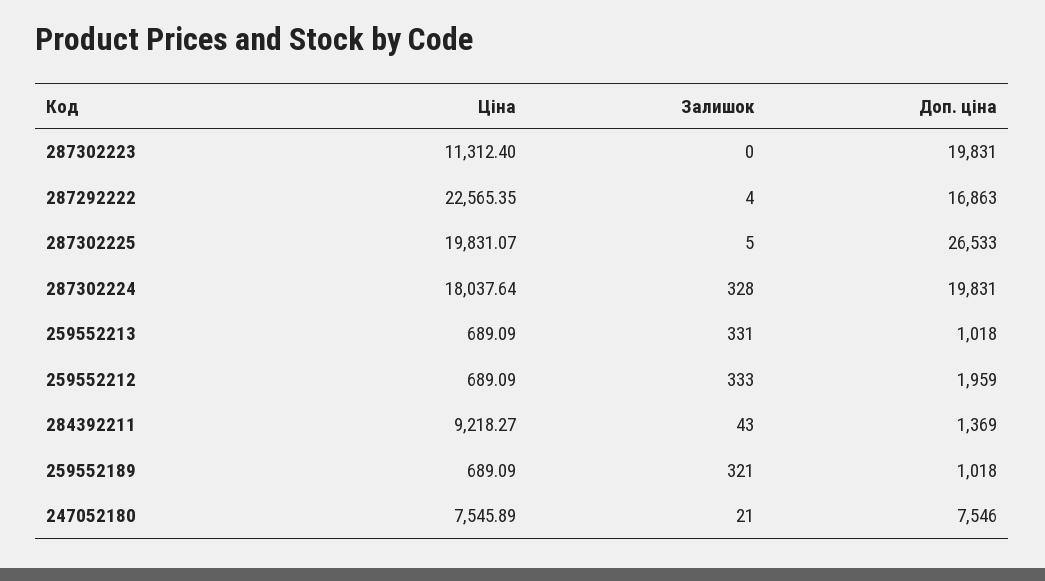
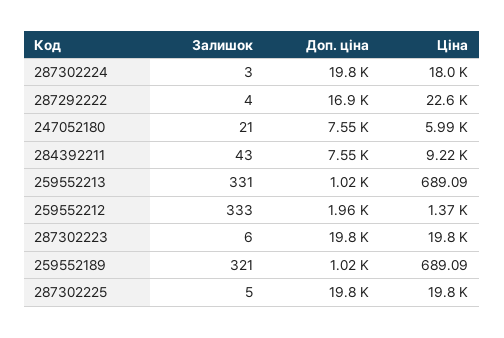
Ціна, 287302223: 11312.4 -> 19800
Залишок, 287302223: 0 -> 6
Доп. ціна, 287302225: 26533 -> 19800
Залишок, 287302224: 328 -> 3
Ціна, 259552212: 689.09 -> 1370
Доп. ціна, 284392211: 1369 -> 7550
Ціна, 247052180: 7545.89 -> 5990

